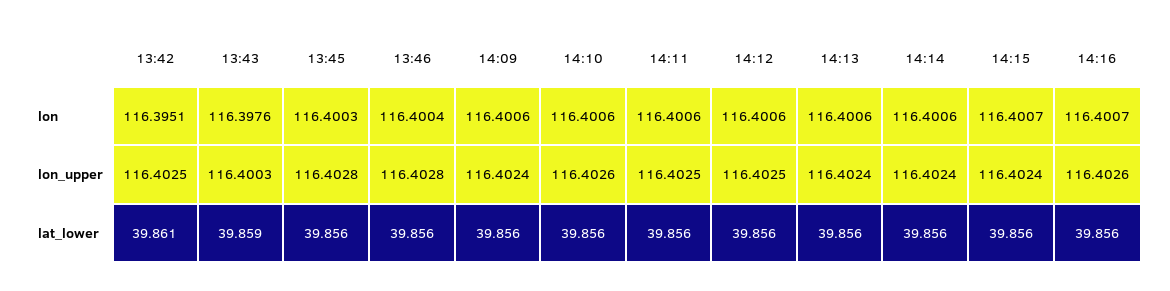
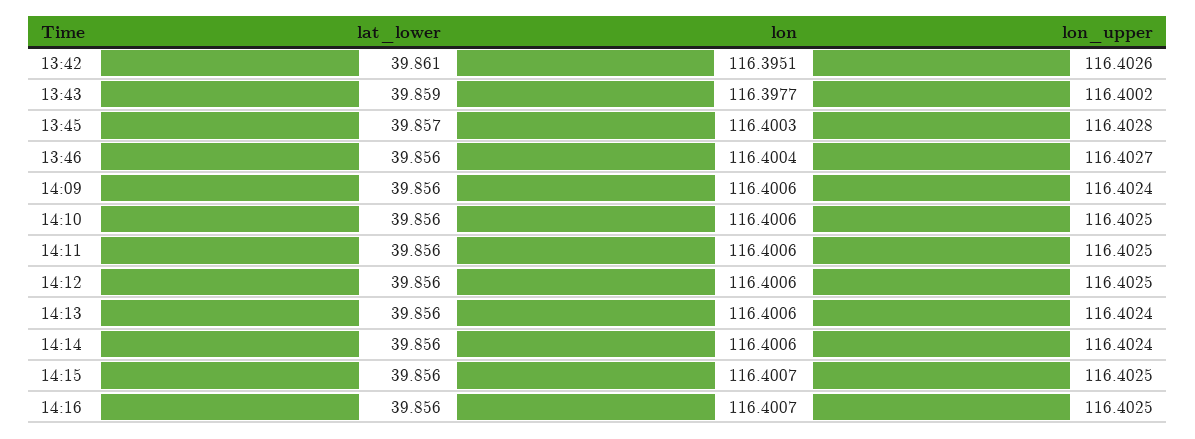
13:43, lon: 116.3976 -> 116.3977
13:42, lon_upper: 116.4025 -> 116.4026
13:43, lon_upper: 116.4003 -> 116.4002
13:46, lon_upper: 116.4028 -> 116.4027
14:10, lon_upper: 116.4026 -> 116.4025
14:15, lon_upper: 116.4024 -> 116.4025
14:16, lon_upper: 116.4026 -> 116.4025
13:45, lat_lower: 39.856 -> 39.857

